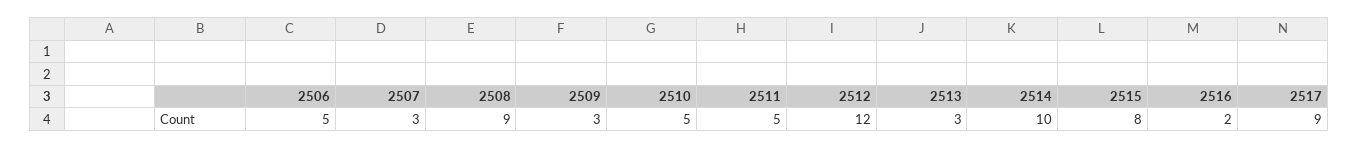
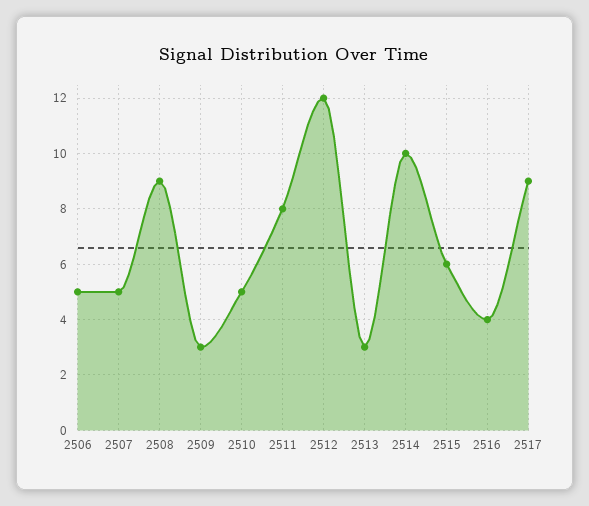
2507: 3 -> 5
2511: 5 -> 8
2515: 8 -> 6
2516: 2 -> 4

